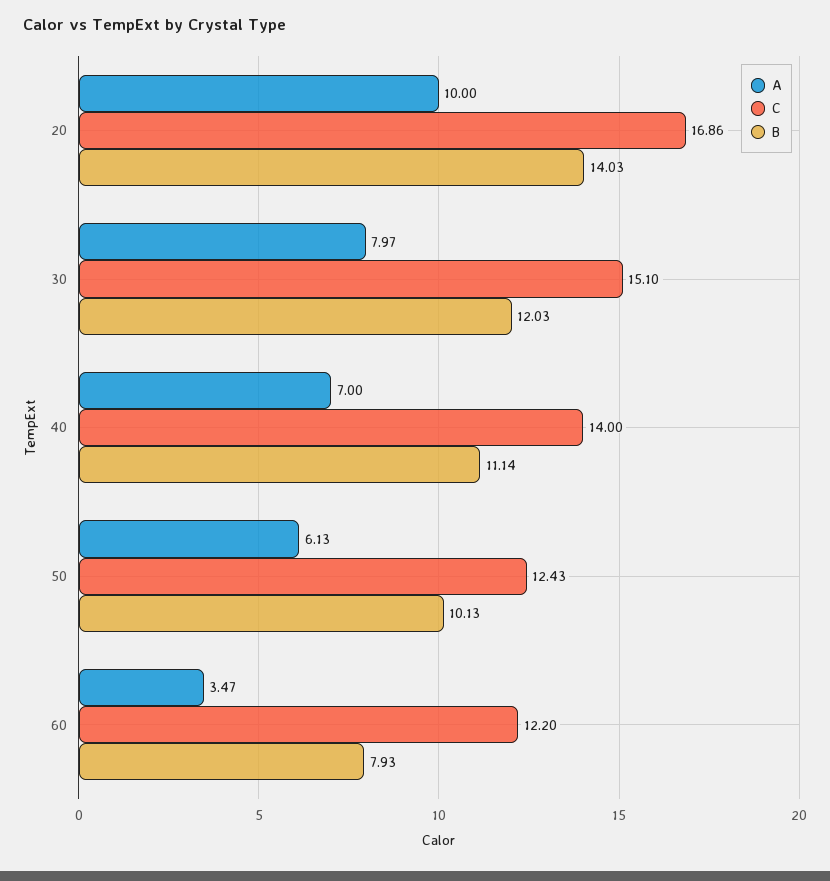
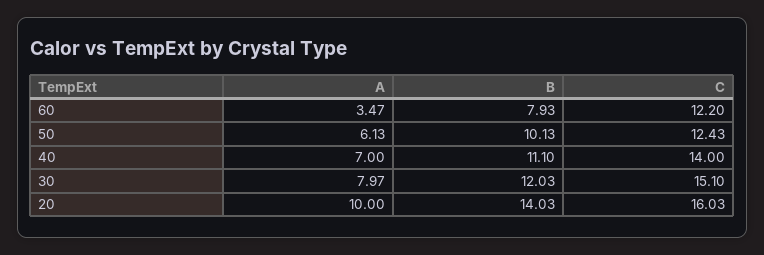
C, 20: 16.86 -> 16.03
B, 40: 11.14 -> 11.1

